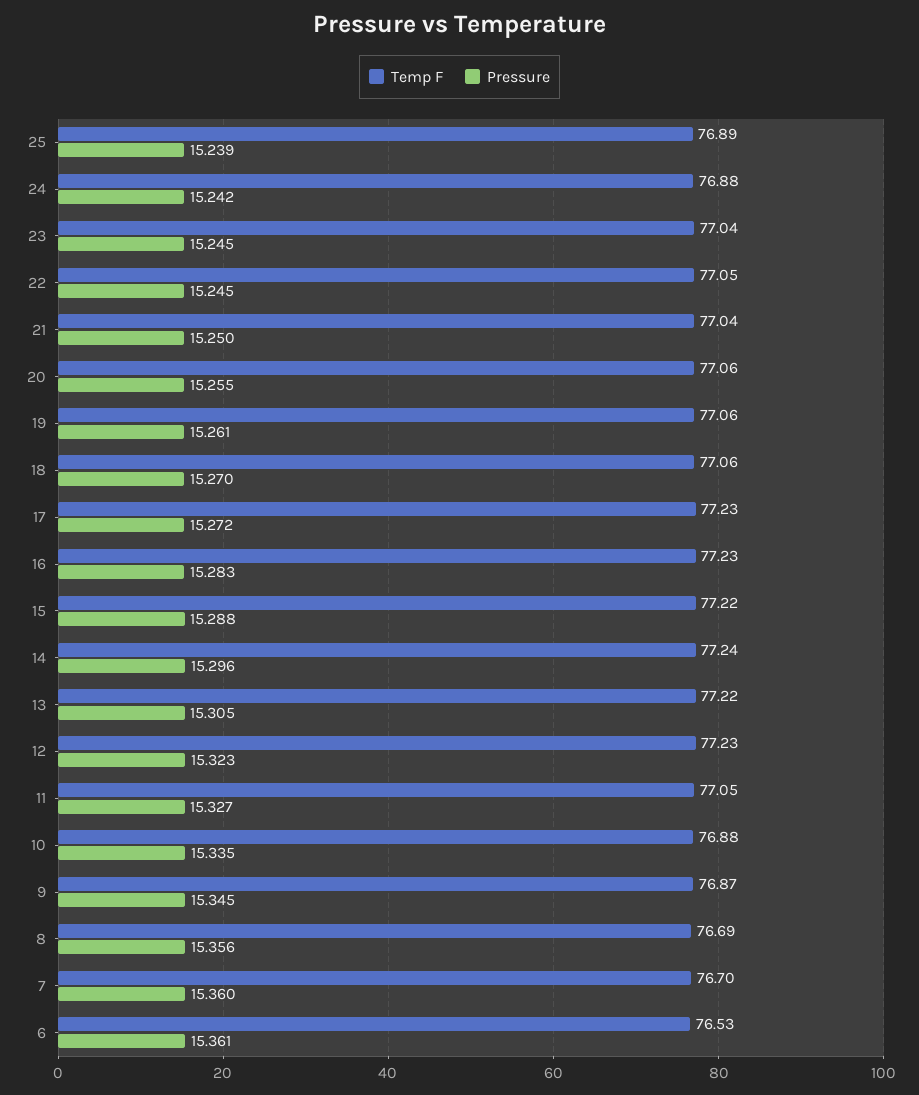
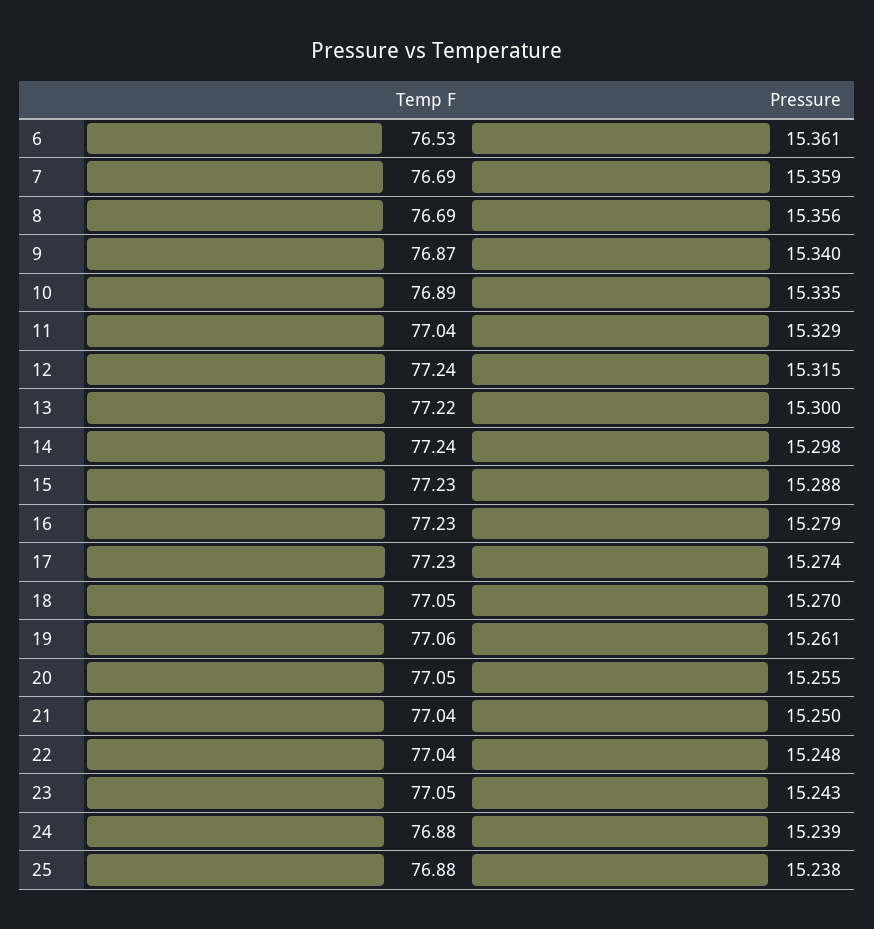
Temp F, 25: 76.89 -> 76.88
Pressure, 25: 15.239 -> 15.238
Pressure, 24: 15.242 -> 15.239
Temp F, 23: 77.04 -> 77.05
Pressure, 23: 15.245 -> 15.243
Temp F, 22: 77.05 -> 77.04
Pressure, 22: 15.245 -> 15.248
Temp F, 20: 77.06 -> 77.05
Temp F, 18: 77.06 -> 77.05
Pressure, 17: 15.272 -> 15.274
Pressure, 16: 15.283 -> 15.279
Temp F, 15: 77.22 -> 77.23
Pressure, 14: 15.296 -> 15.298
Pressure, 13: 15.305 -> 15.3
Temp F, 12: 77.23 -> 77.24
Pressure, 12: 15.323 -> 15.315
Temp F, 11: 77.05 -> 77.04
Pressure, 11: 15.327 -> 15.329
Temp F, 10: 76.88 -> 76.89
Pressure, 9: 15.345 -> 15.34
Temp F, 7: 76.7 -> 76.69
Pressure, 7: 15.36 -> 15.359

